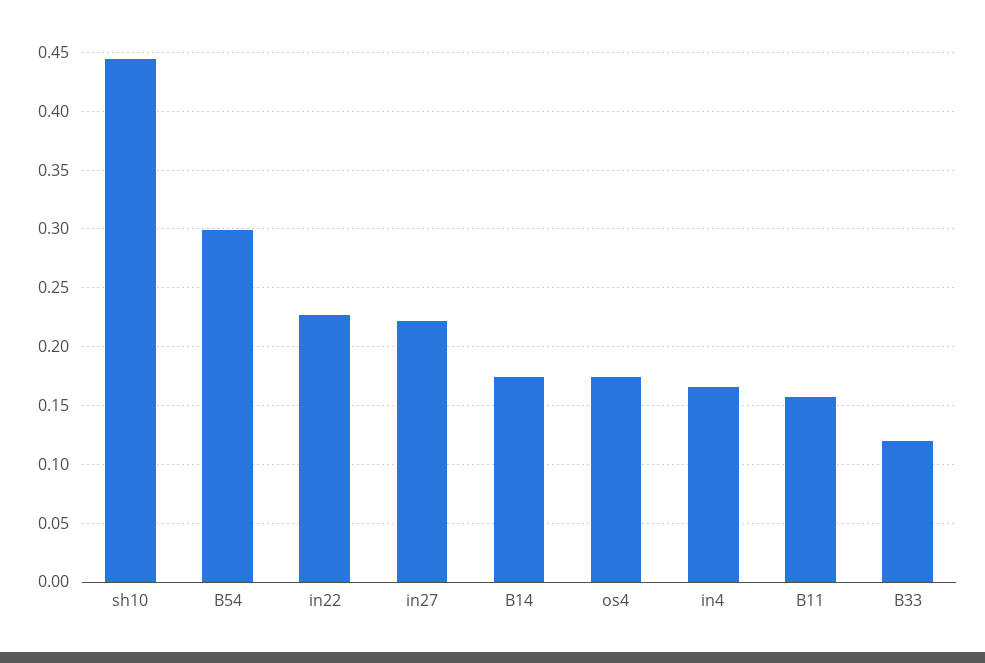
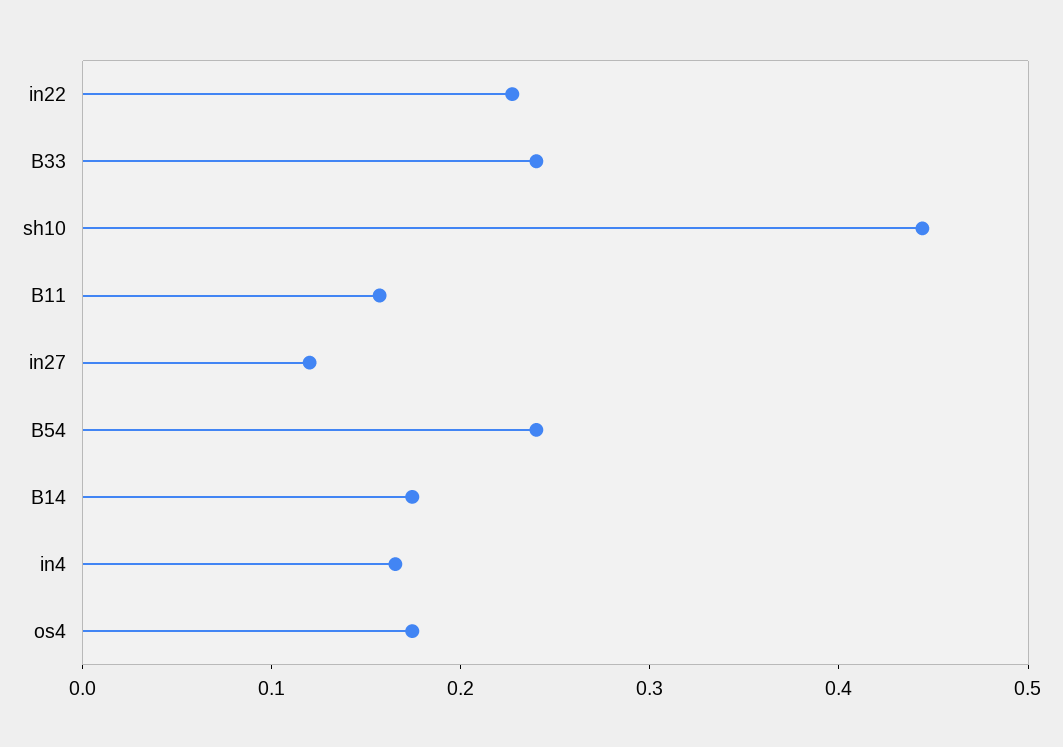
B54: 0.3 -> 0.24
in27: 0.22 -> 0.12
B33: 0.12 -> 0.24

